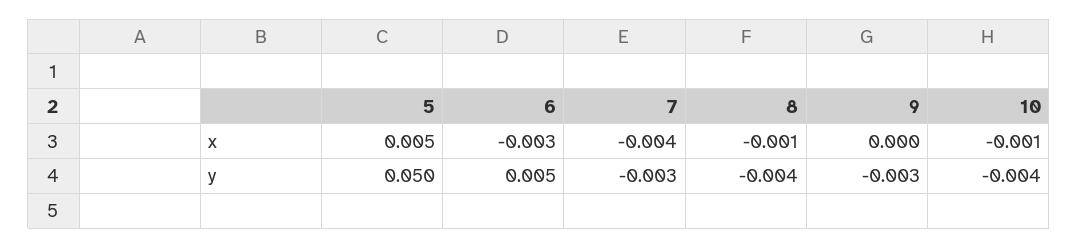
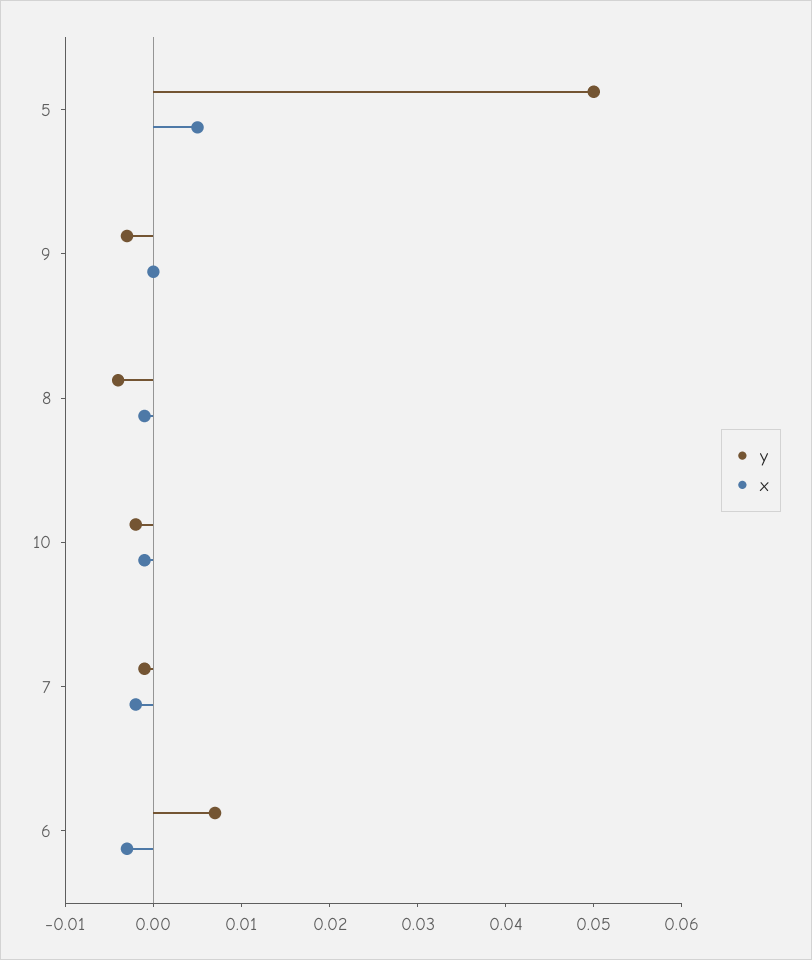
x, 7: -0.004 -> -0.002
y, 6: 0.005 -> 0.007
y, 7: -0.003 -> -0.001
y, 10: -0.004 -> -0.002

